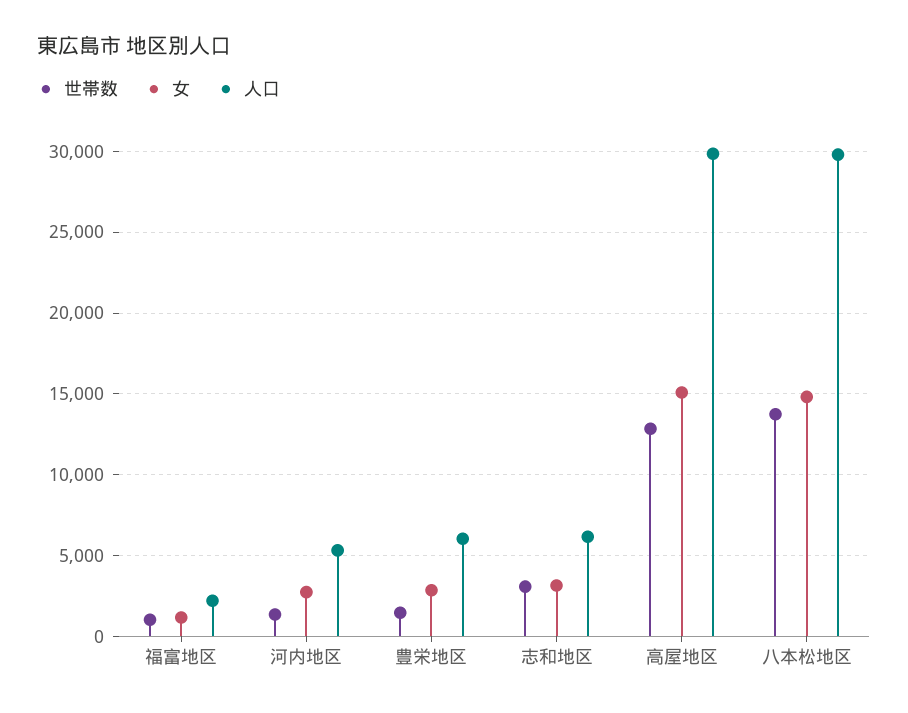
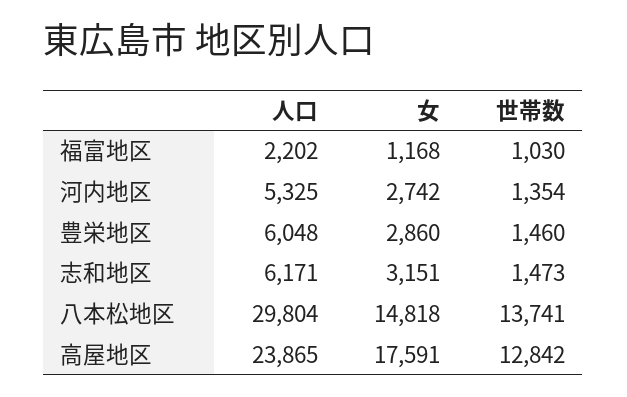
世帯数, 志和地区: 3000 -> 1473
女, 高屋地区: 15000 -> 17591
人口, 高屋地区: 30000 -> 23865

